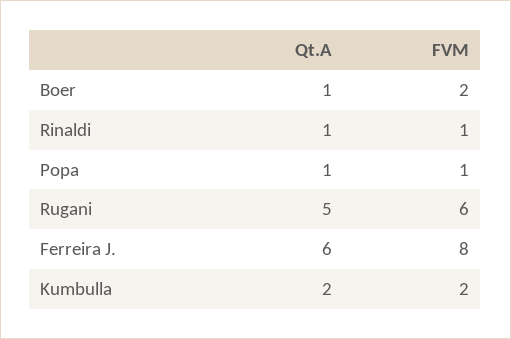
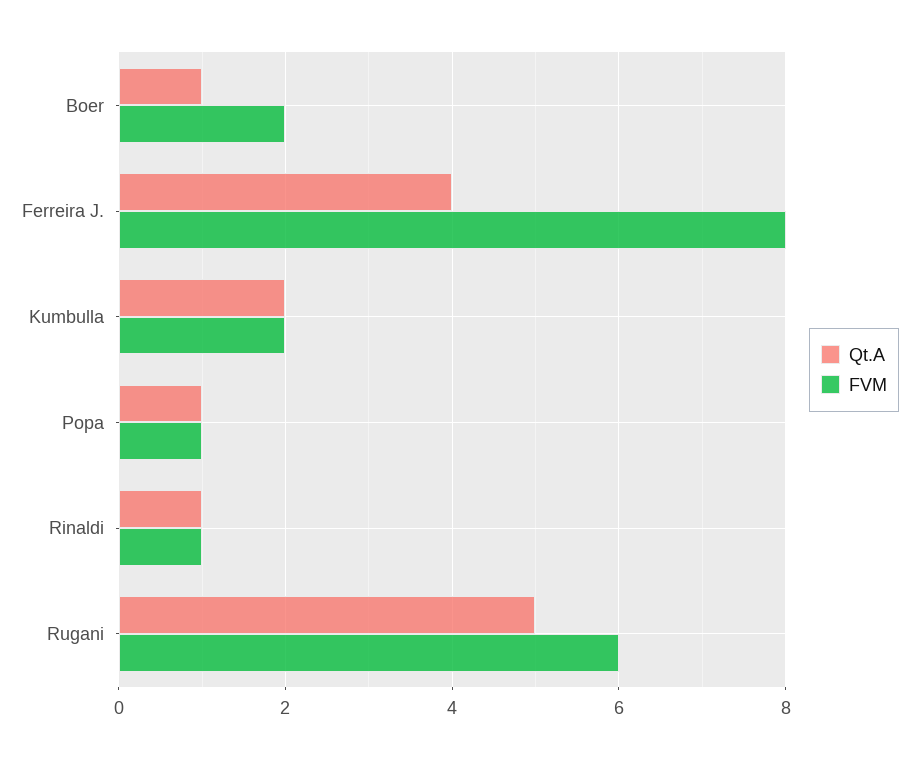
Qt.A, Ferreira J.: 6 -> 4

